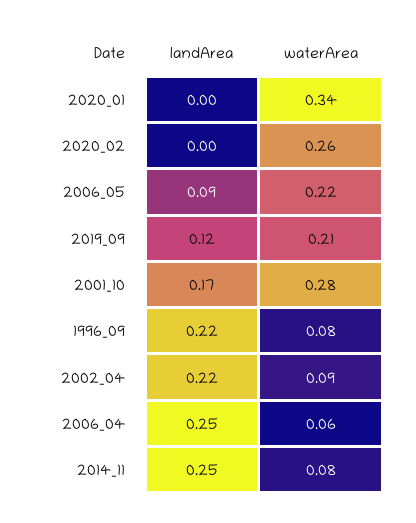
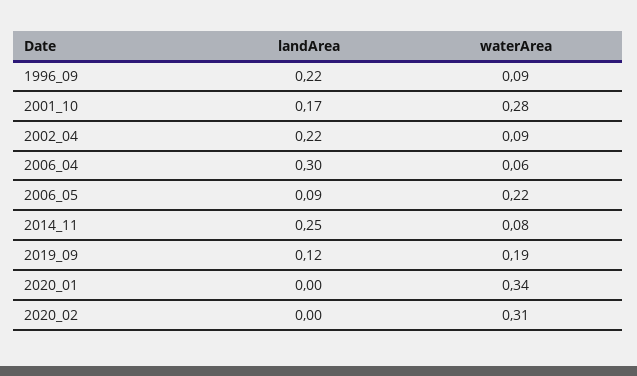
waterArea, 2020_02: 0.26 -> 0.31
waterArea, 2019_09: 0.21 -> 0.19
waterArea, 1996_09: 0.08 -> 0.09
landArea, 2006_04: 0.25 -> 0.3

